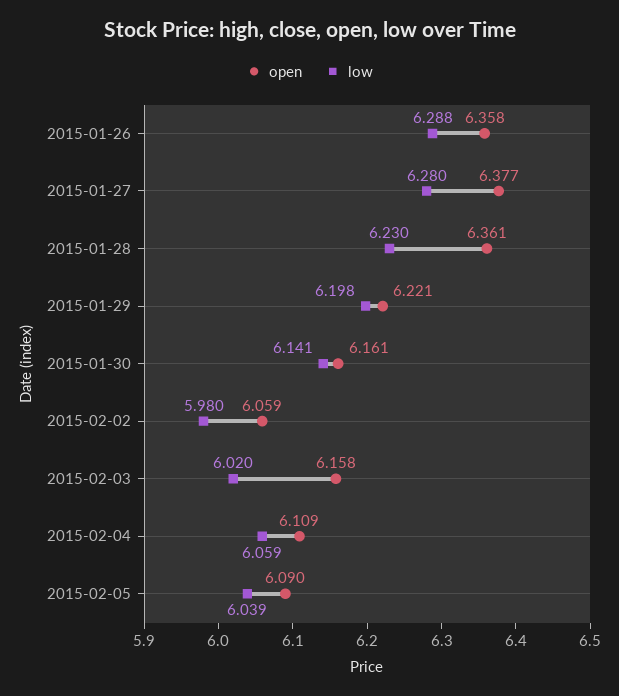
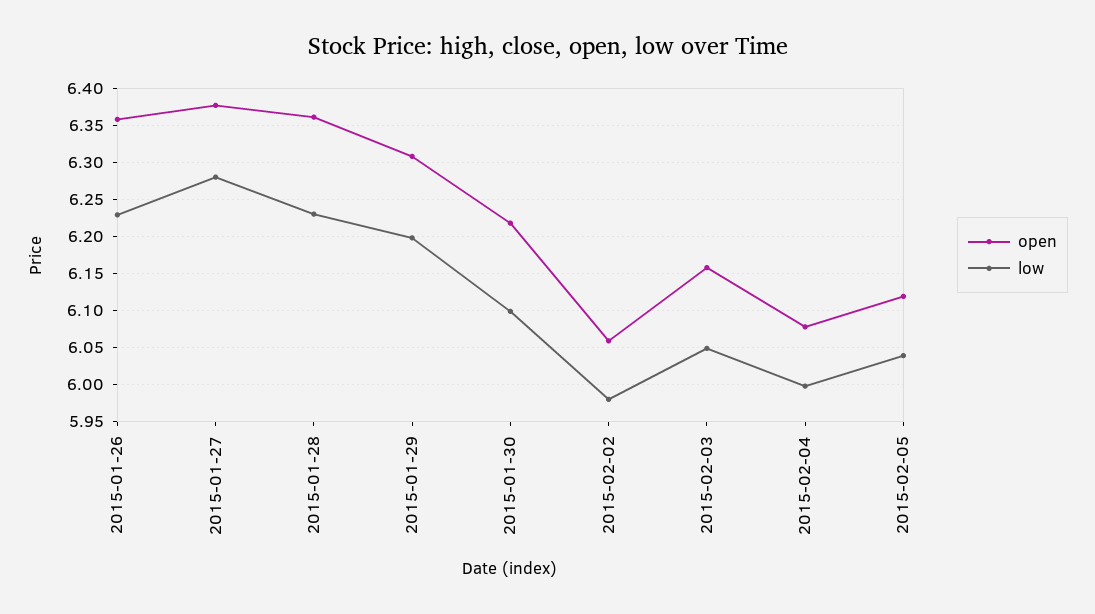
low, 2015-01-26: 6.288 -> 6.23
open, 2015-01-29: 6.221 -> 6.31
open, 2015-01-30: 6.161 -> 6.22
low, 2015-01-30: 6.141 -> 6.1
low, 2015-02-03: 6.02 -> 6.05
open, 2015-02-04: 6.109 -> 6.08
low, 2015-02-04: 6.059 -> 6
open, 2015-02-05: 6.09 -> 6.12

